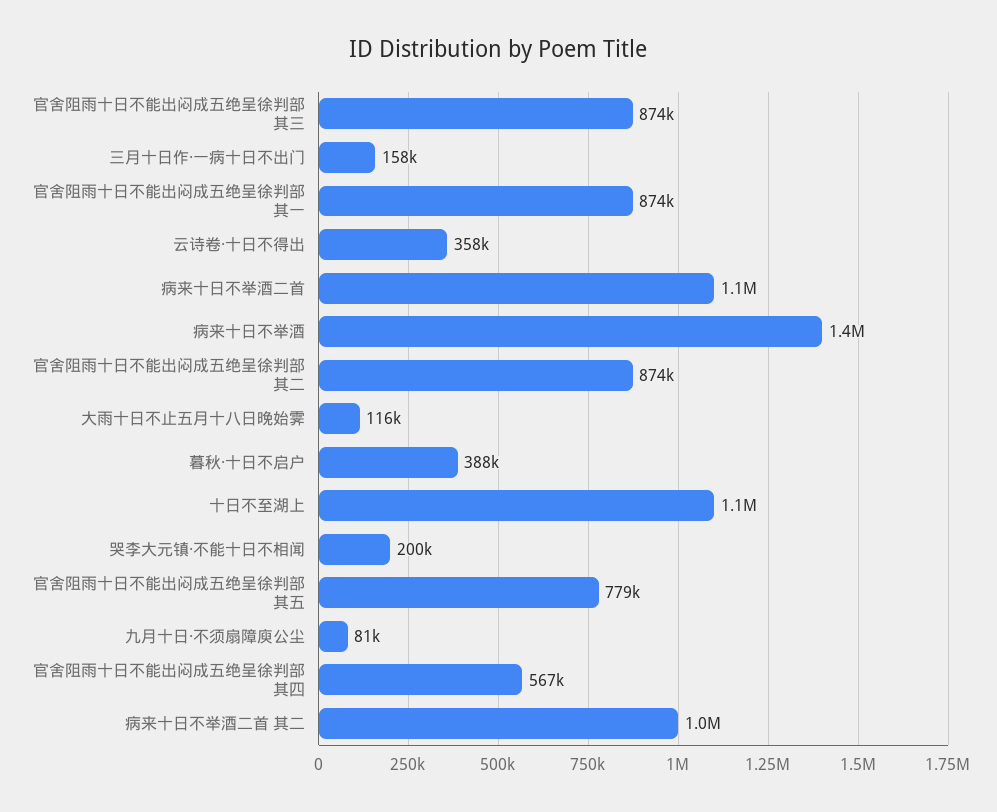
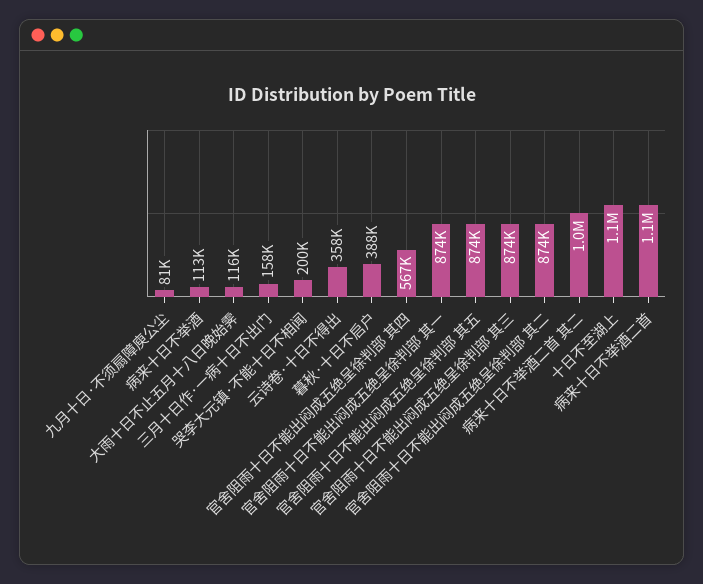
病来十日不举酒: 1400000 -> 113000
官舍阻雨十日不能出闷成五绝呈徐判部 其五: 779000 -> 874000

